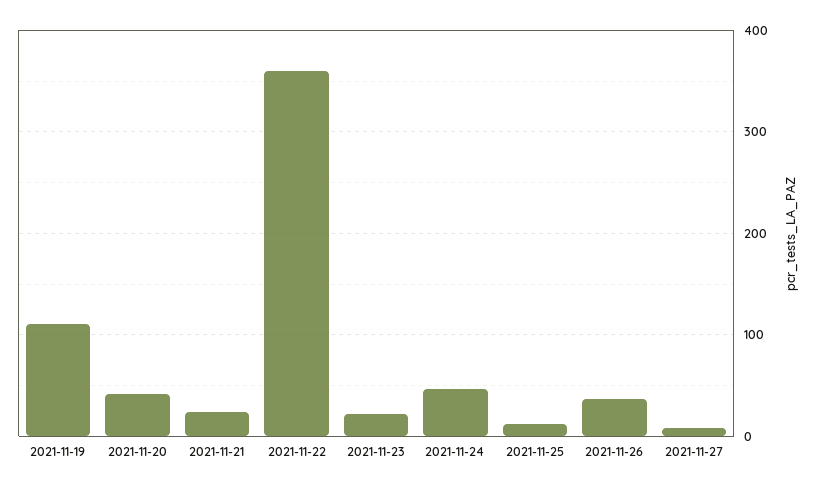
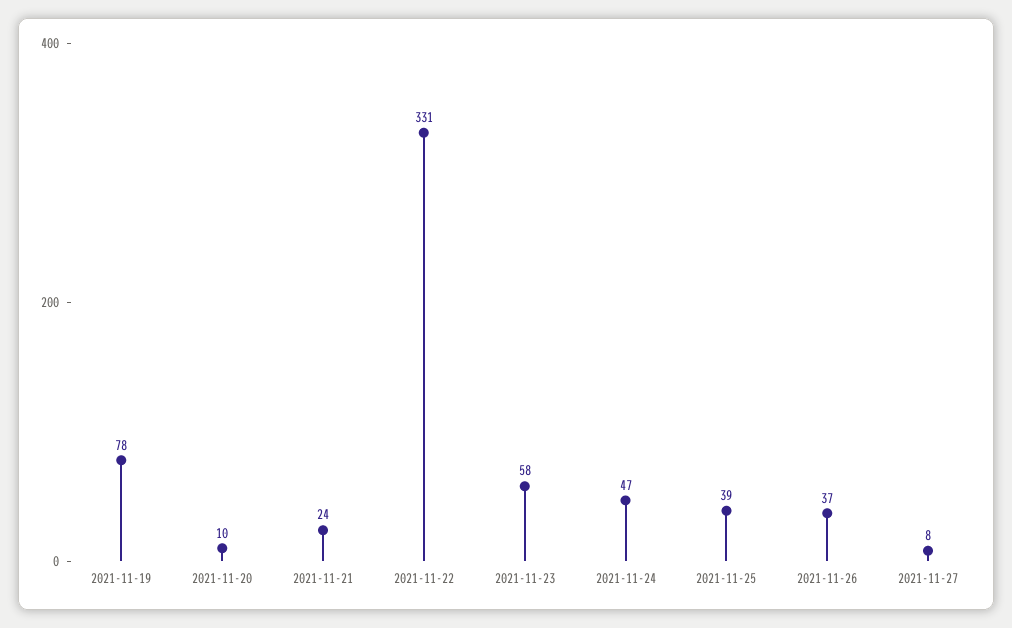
2021-11-19: 110 -> 78
2021-11-20: 40 -> 10
2021-11-22: 360 -> 331
2021-11-23: 20 -> 58
2021-11-25: 10 -> 39

